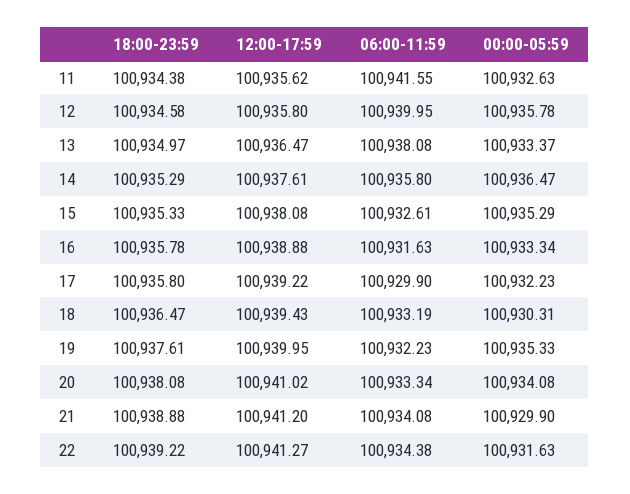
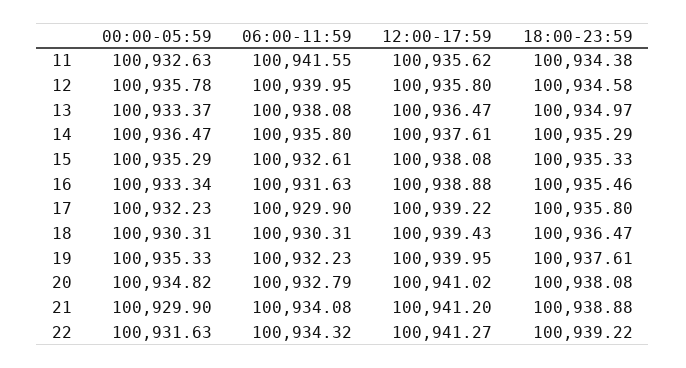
18:00-23:59, 16: 100935.78 -> 100935.46
06:00-11:59, 18: 100933.19 -> 100930.31
06:00-11:59, 20: 100933.34 -> 100932.79
00:00-05:59, 20: 100934.08 -> 100934.82
06:00-11:59, 22: 100934.38 -> 100934.32

